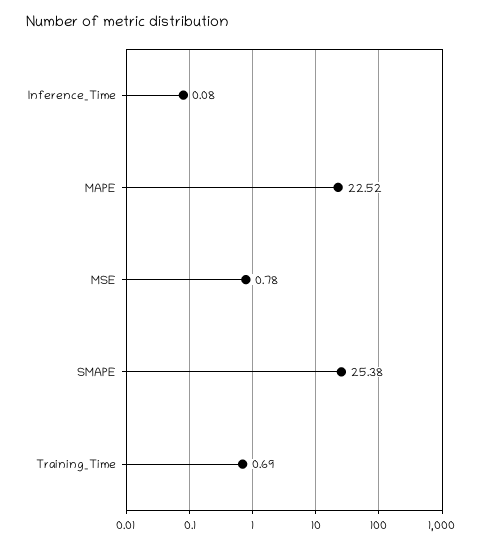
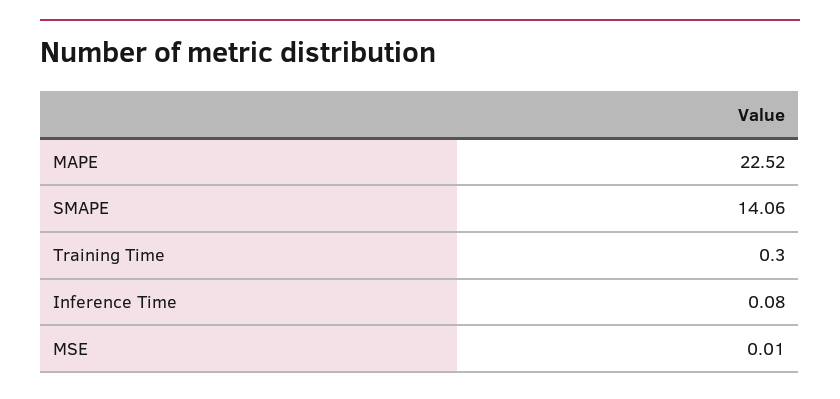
MSE: 0.78 -> 0.01
SMAPE: 25.38 -> 14.06
Training_Time: 0.69 -> 0.3

